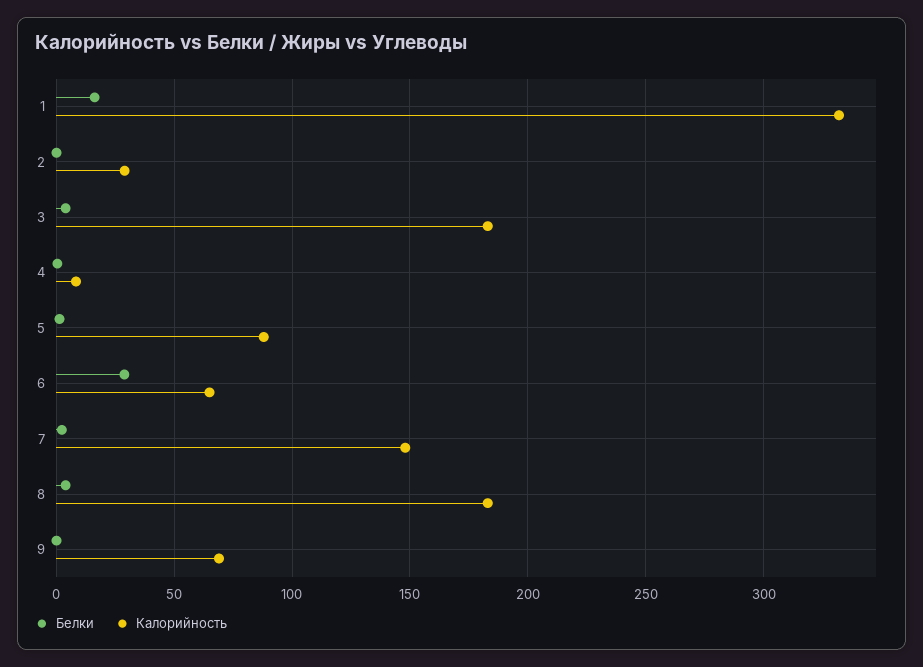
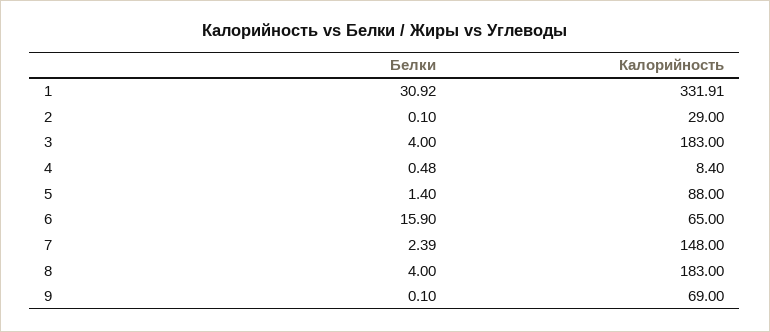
Белки, 1: 15 -> 30.92
Белки, 6: 30 -> 15.9

